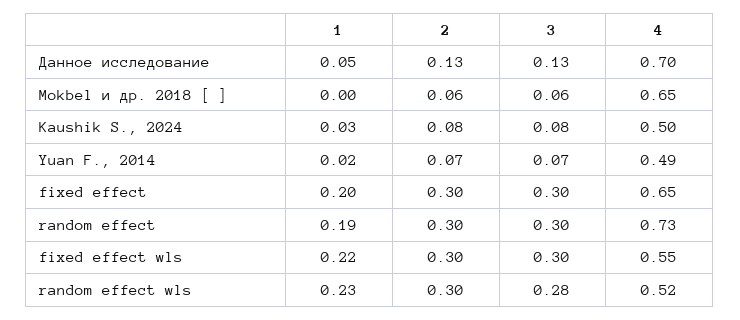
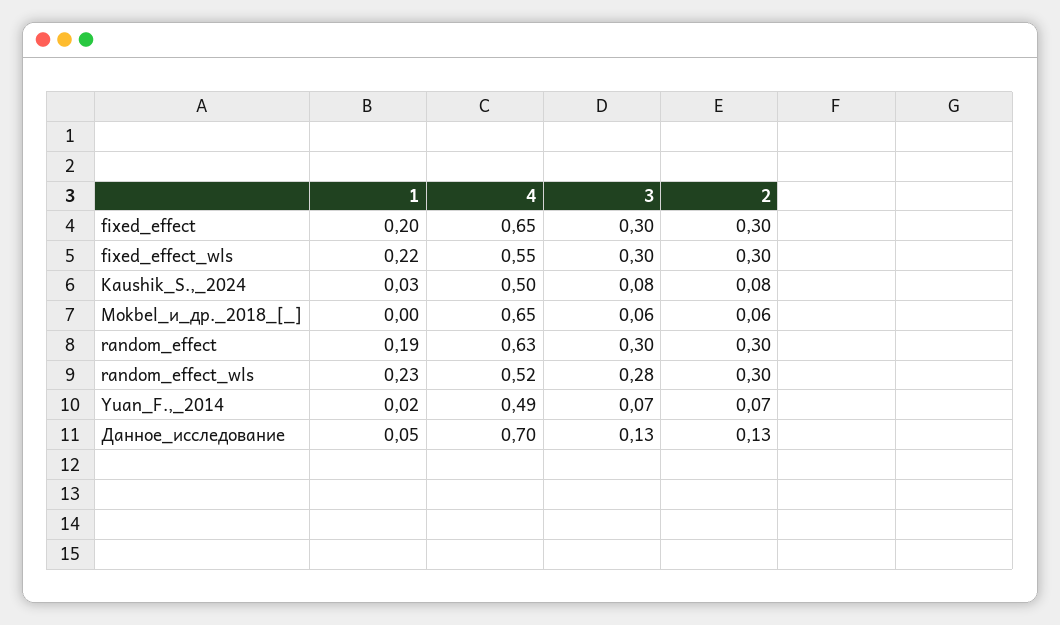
4, random effect: 0.73 -> 0.63

